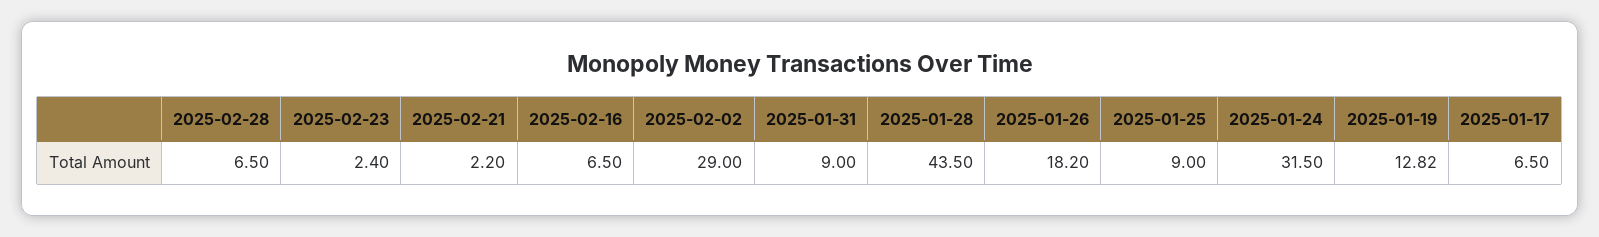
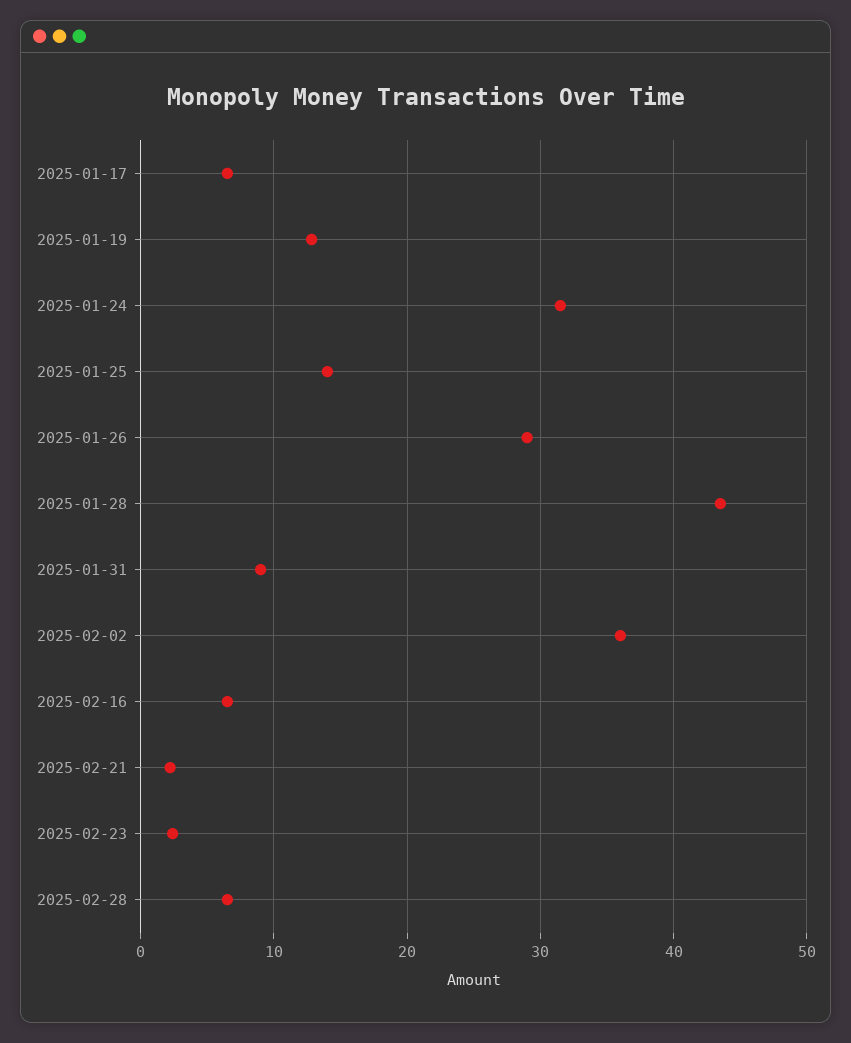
2025-02-02: 29 -> 36
2025-01-26: 18.2 -> 29
2025-01-25: 9 -> 14

